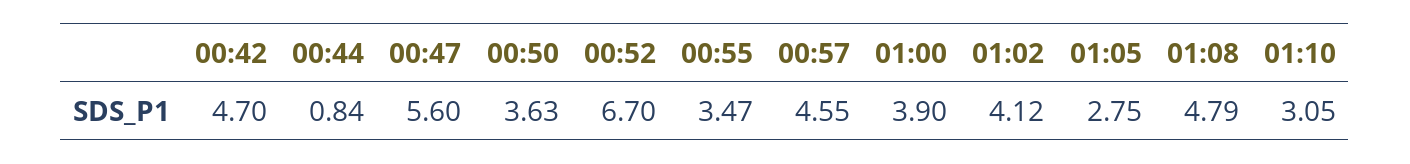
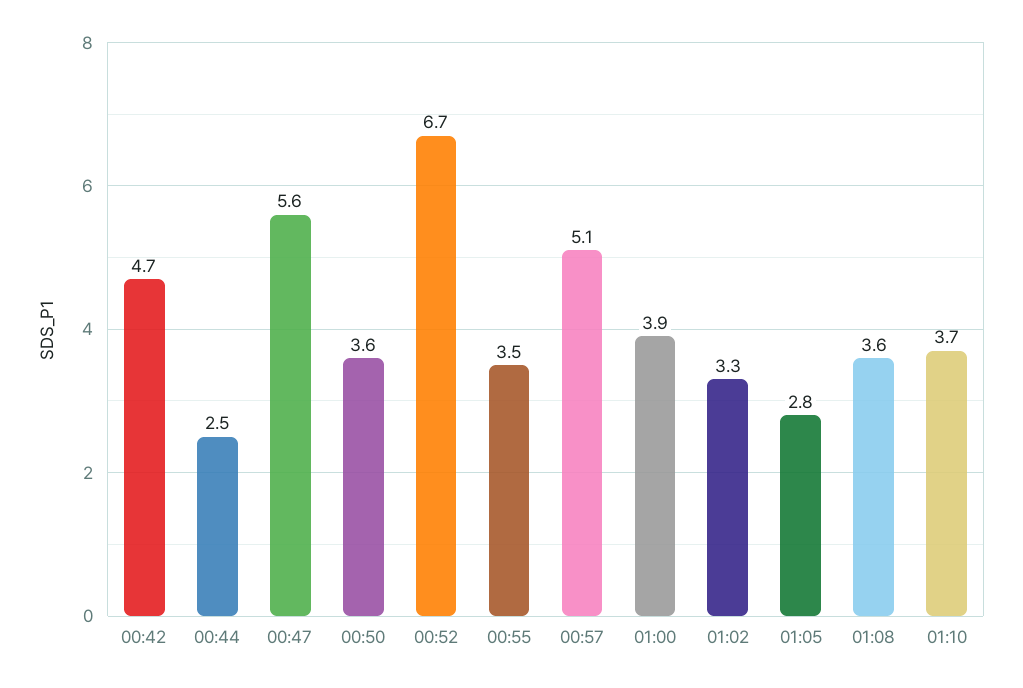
00:44: 0.84 -> 2.5
00:57: 4.55 -> 5.1
01:02: 4.12 -> 3.3
01:08: 4.79 -> 3.6
01:10: 3.05 -> 3.7

